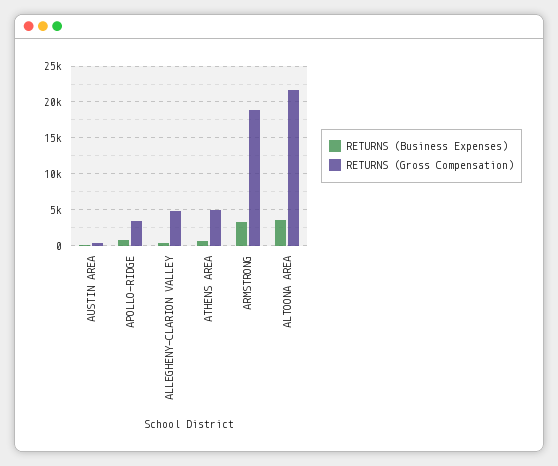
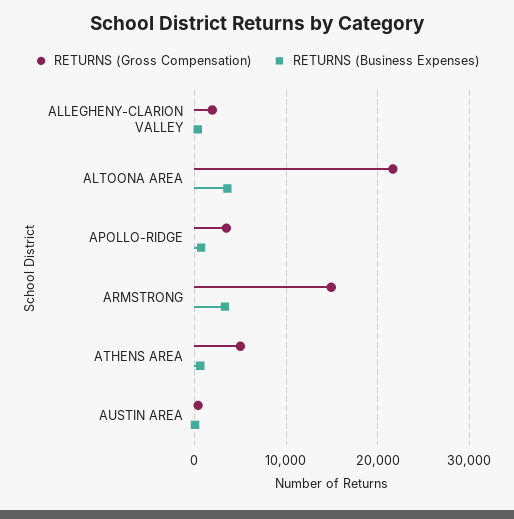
RETURNS (Gross Compensation), ALLEGHENY-CLARION VALLEY: 5000 -> 2000
RETURNS (Gross Compensation), ARMSTRONG: 19000 -> 15000

